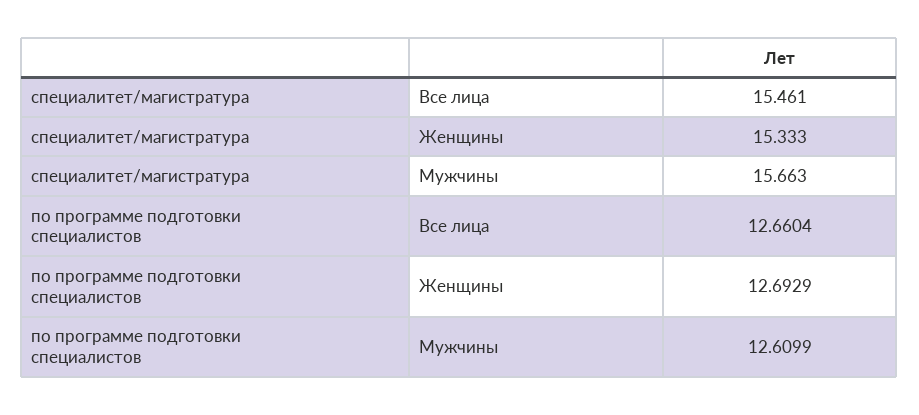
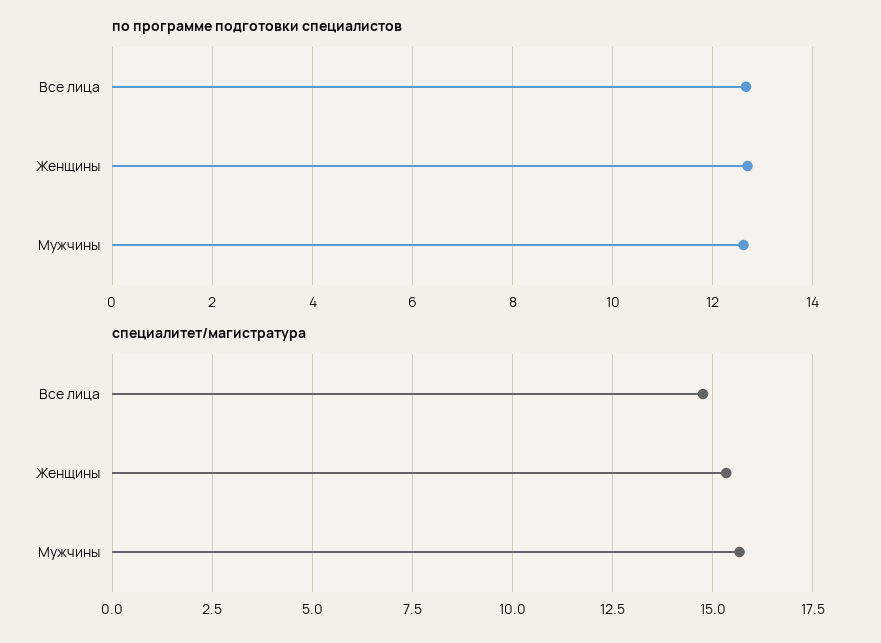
специалитет/магистратура, Все лица: 15.461 -> 14.75

